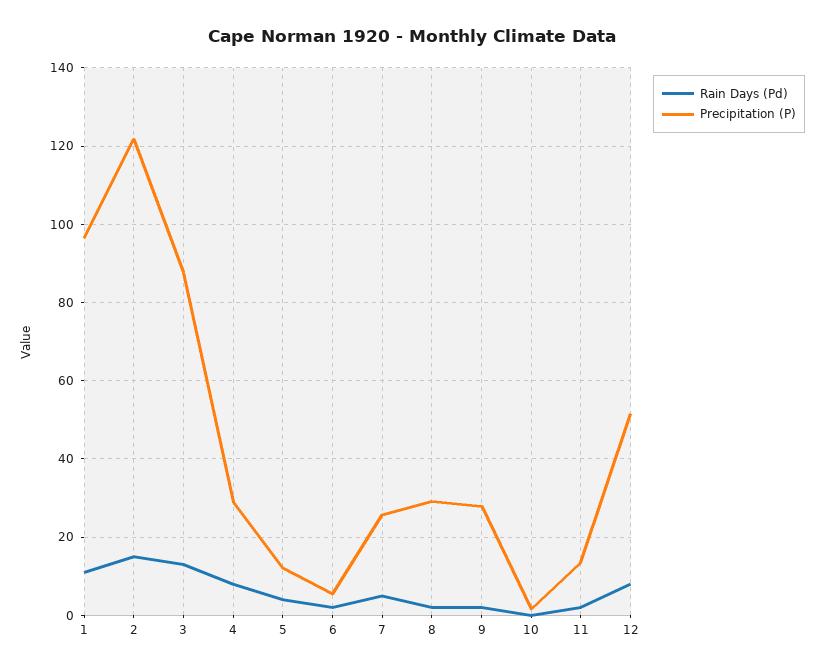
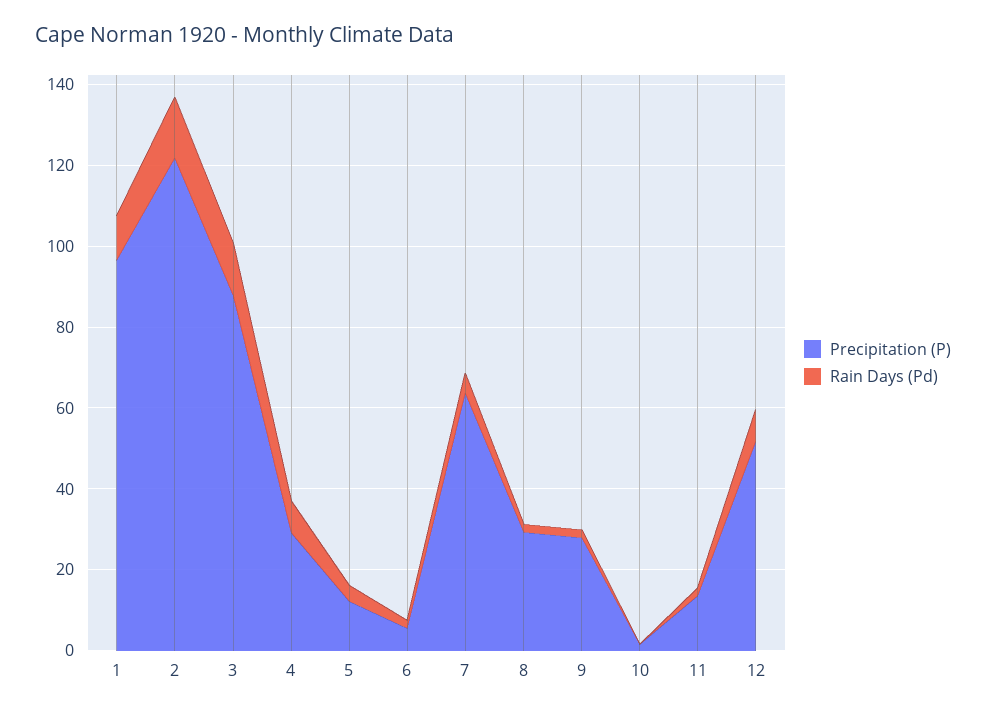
Precipitation (P), 7: 26 -> 65

